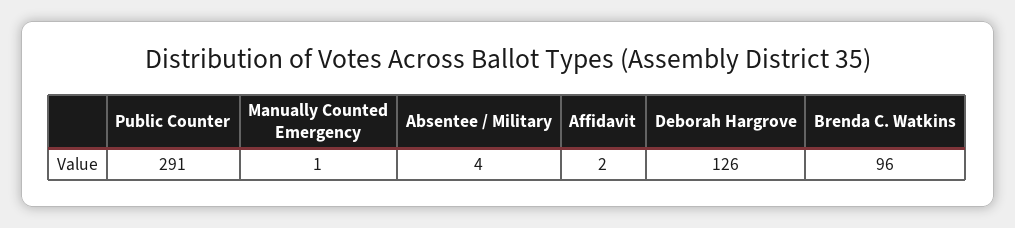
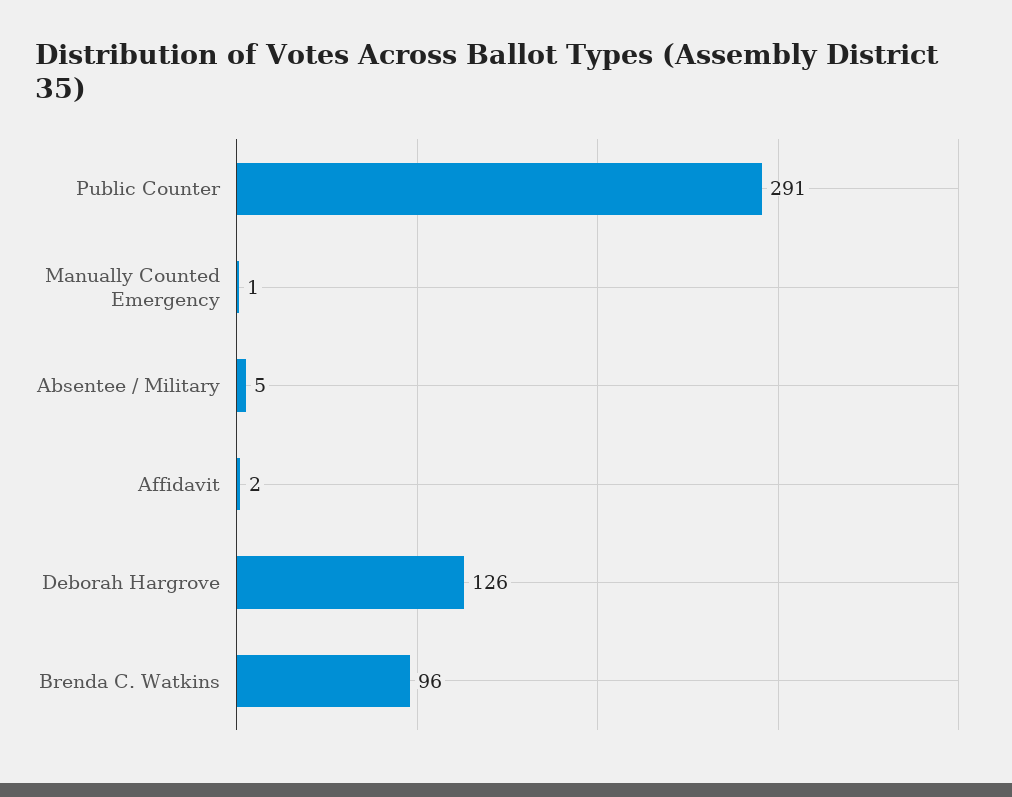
Absentee / Military: 4 -> 5

